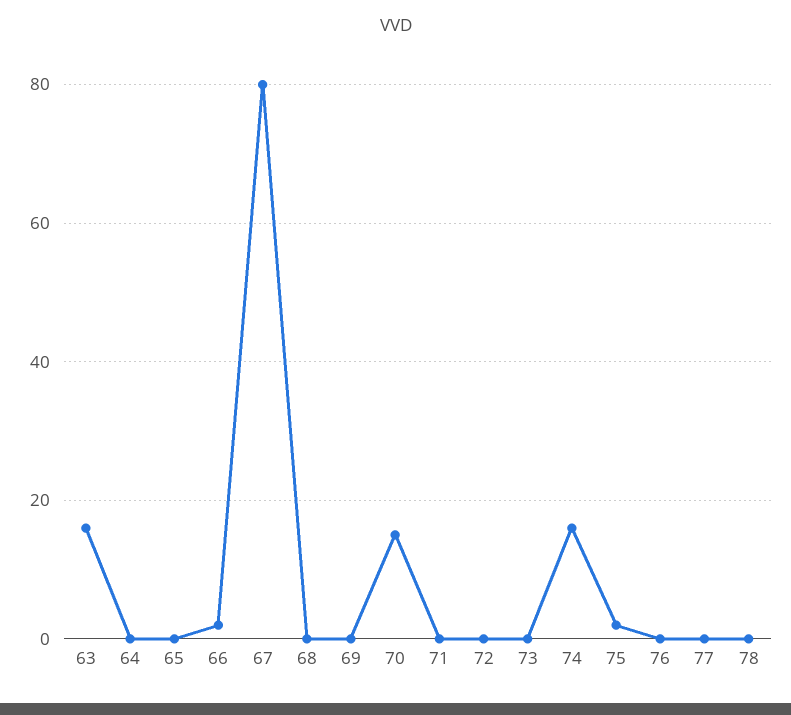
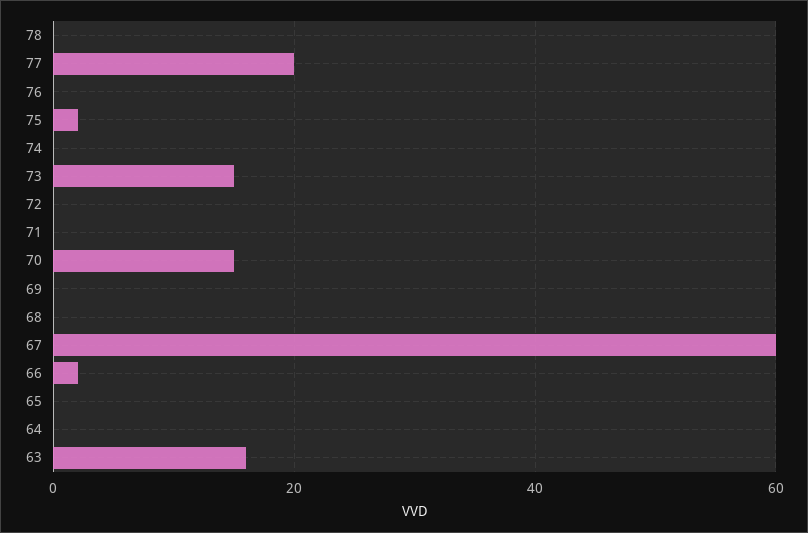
67: 80 -> 60
73: 0 -> 15
74: 15 -> 0
77: 0 -> 20

